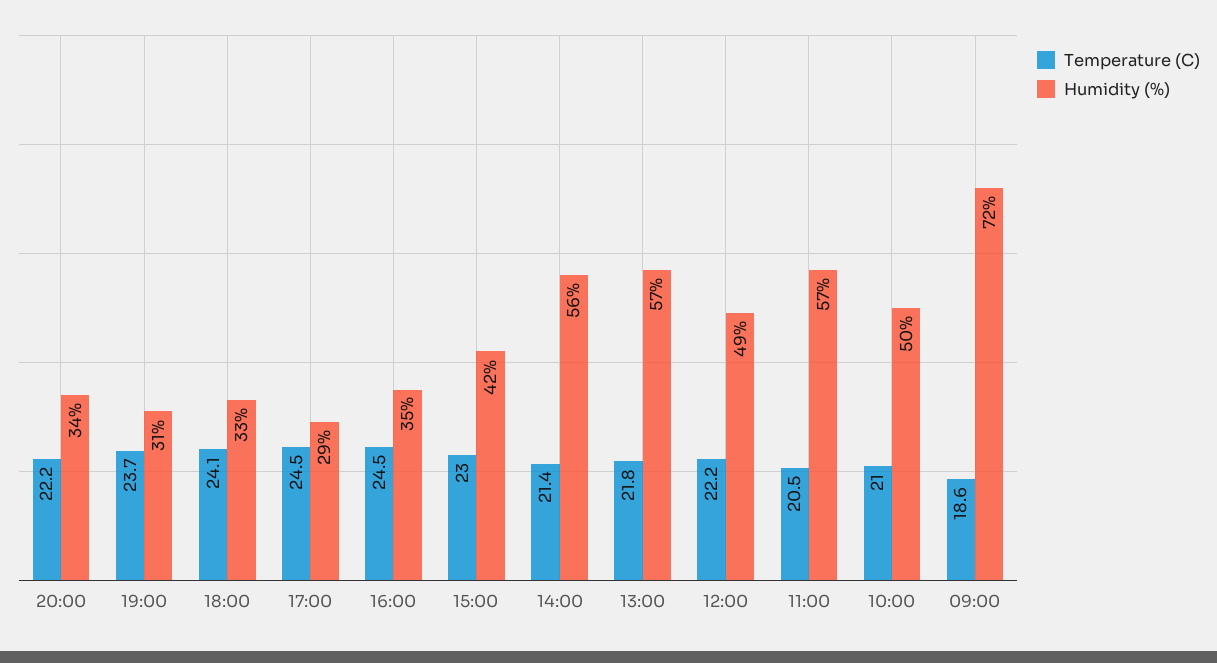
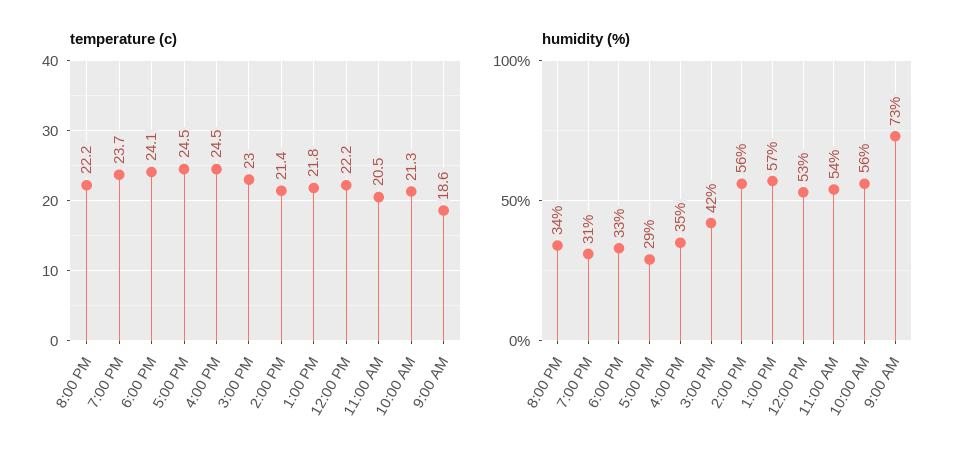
Humidity (%), 12:00: 49 -> 53
Humidity (%), 11:00: 57 -> 54
Temperature (C), 10:00: 21 -> 21.3
Humidity (%), 10:00: 50 -> 56
Humidity (%), 09:00: 72 -> 73

